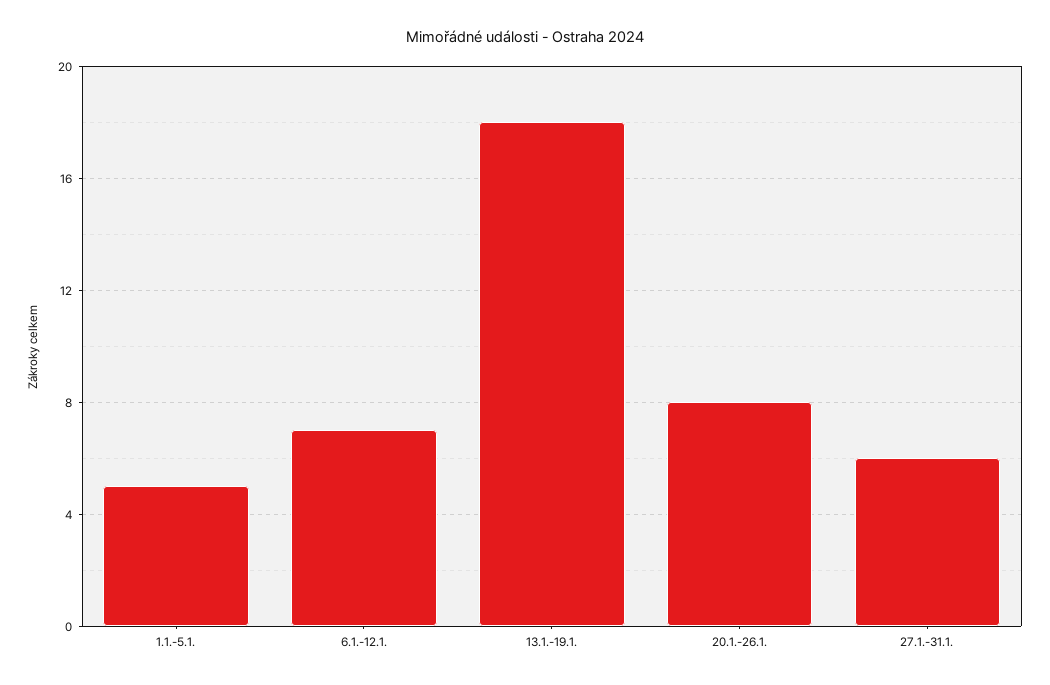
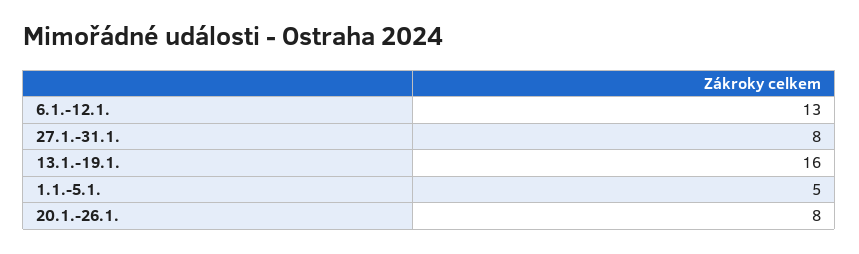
6.1.-12.1.: 7 -> 13
13.1.-19.1.: 18 -> 16
27.1.-31.1.: 6 -> 8

